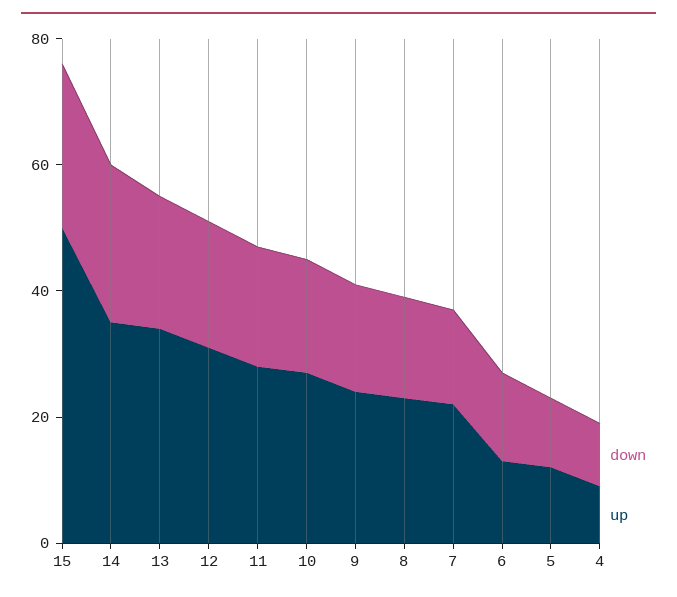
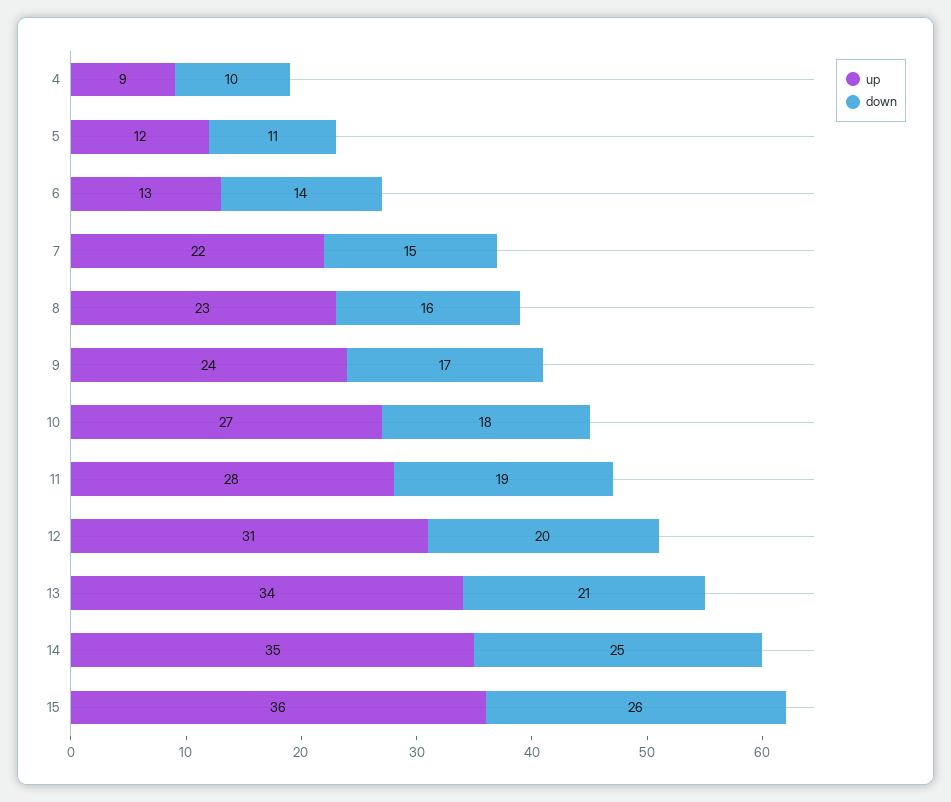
up, 15: 50 -> 36

